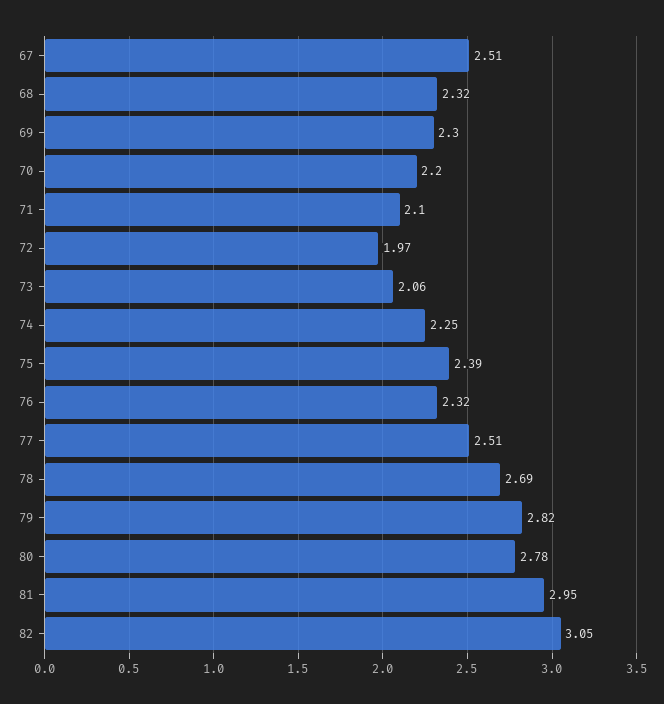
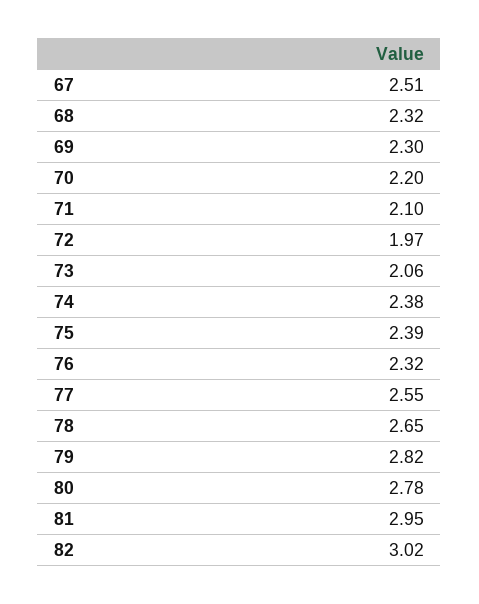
74: 2.25 -> 2.38
77: 2.51 -> 2.55
78: 2.69 -> 2.65
82: 3.05 -> 3.02

